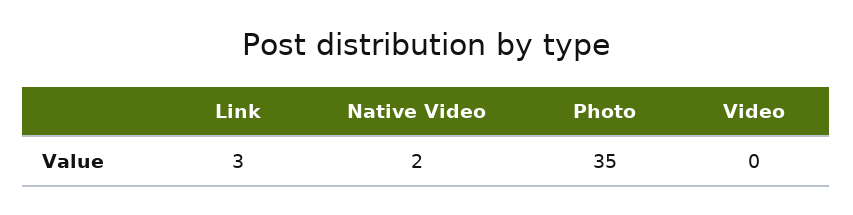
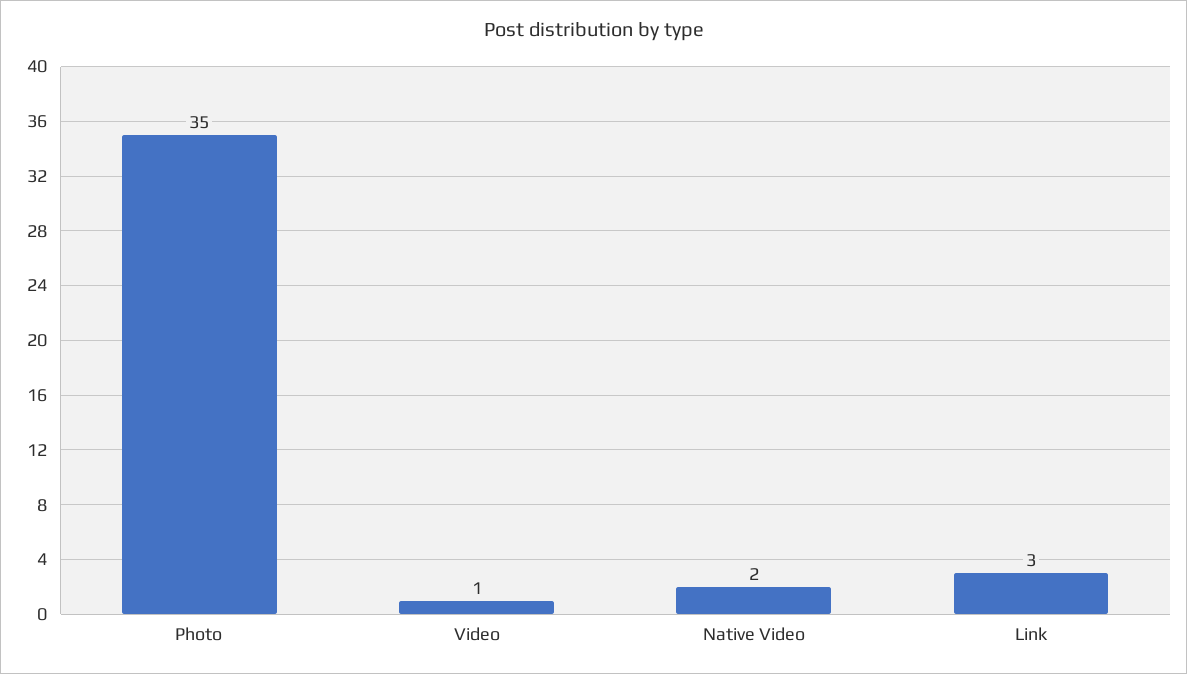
Video: 0 -> 1

